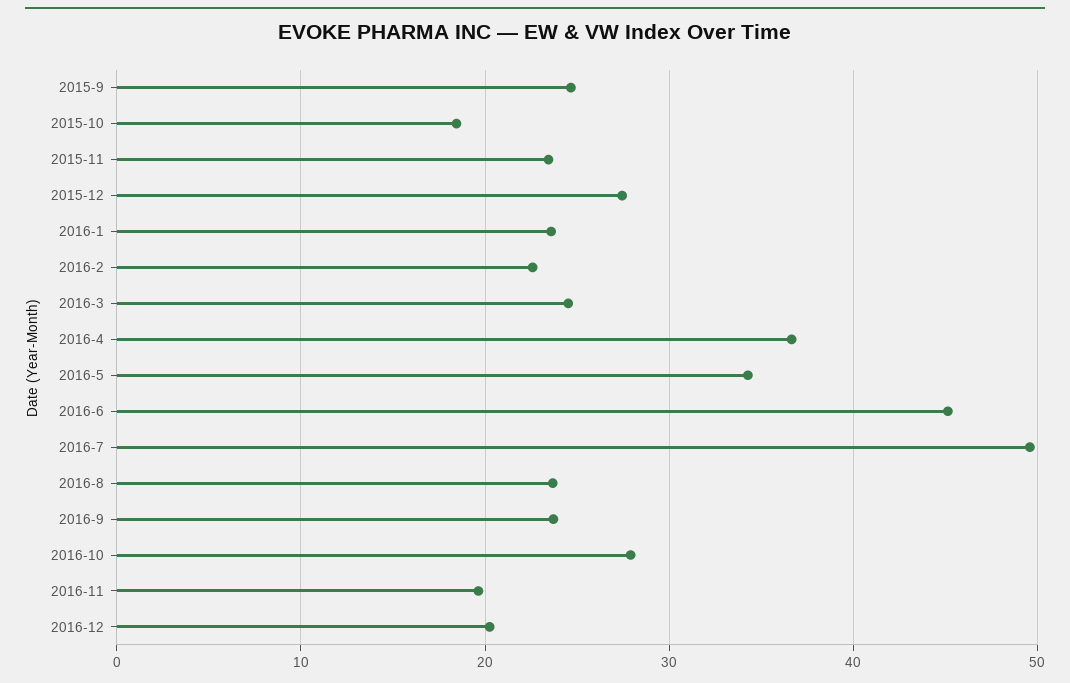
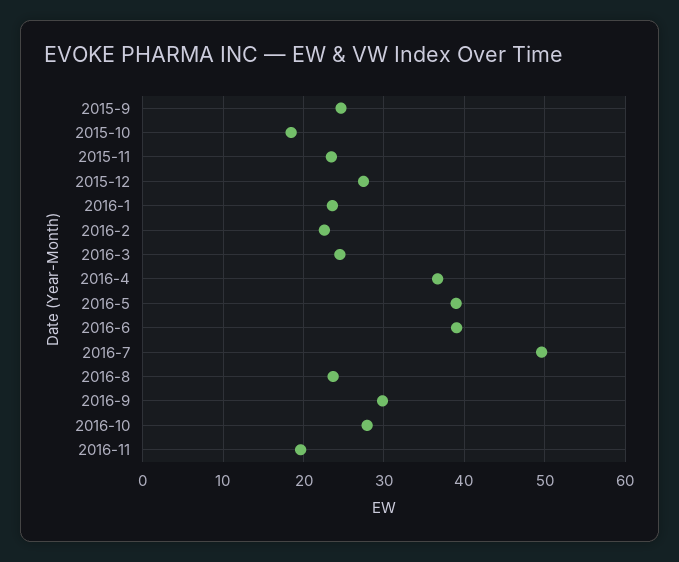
2016-5: 34 -> 39
2016-6: 45 -> 39
2016-9: 24 -> 30
2016-12: 20 -> none

